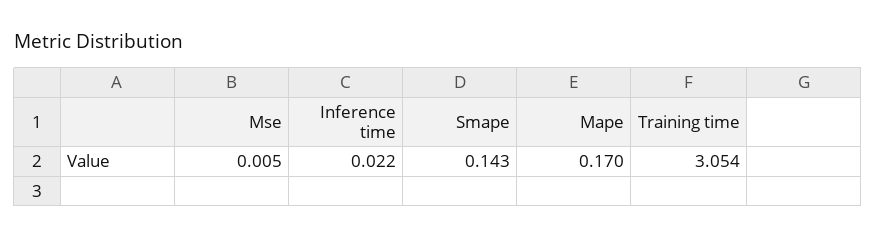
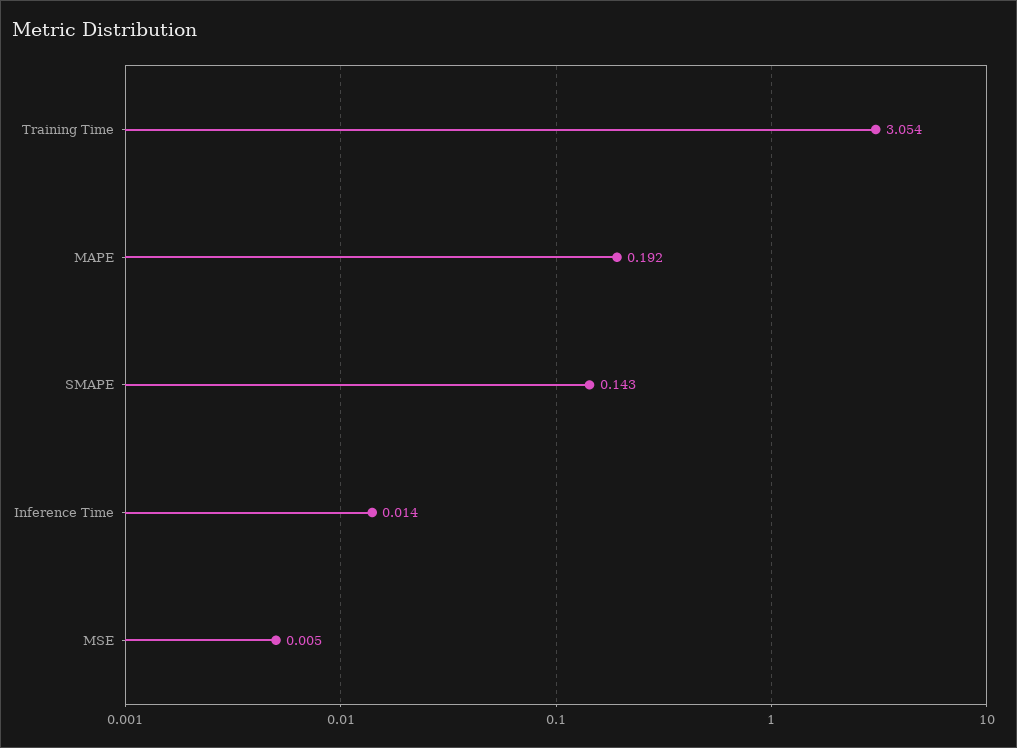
Inference time: 0.022 -> 0.014
Mape: 0.17 -> 0.192

